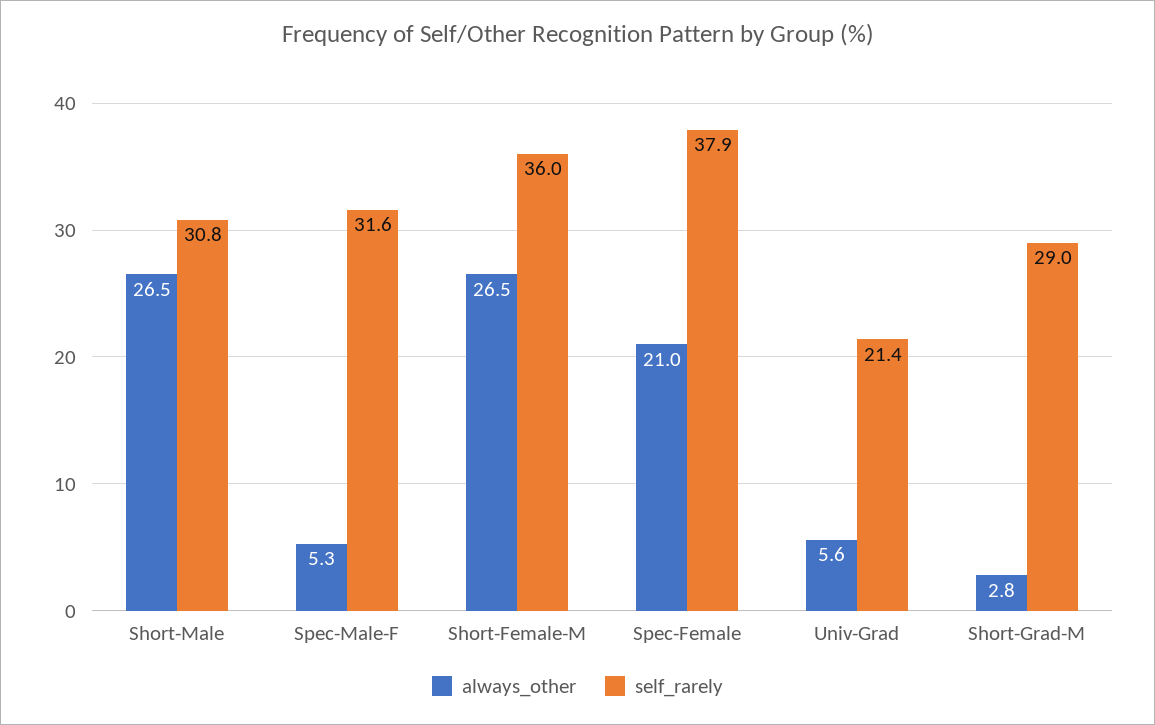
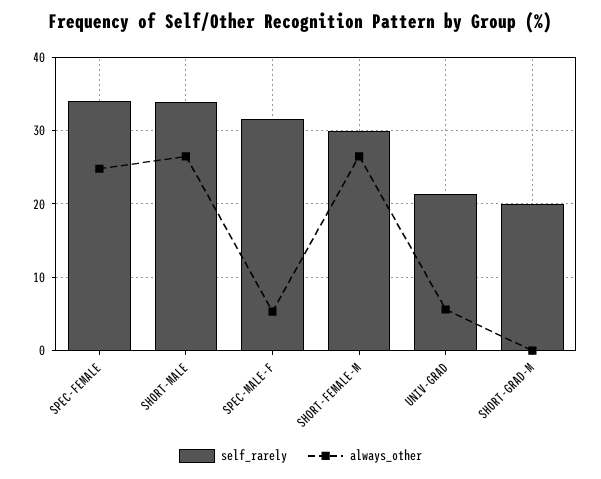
self_rarely, Short-Male: 30.8 -> 34
self_rarely, Short-Female-M: 36 -> 30
always_other, Spec-Female: 21 -> 25
self_rarely, Spec-Female: 37.9 -> 34
always_other, Short-Grad-M: 2.8 -> 0
self_rarely, Short-Grad-M: 29 -> 20

